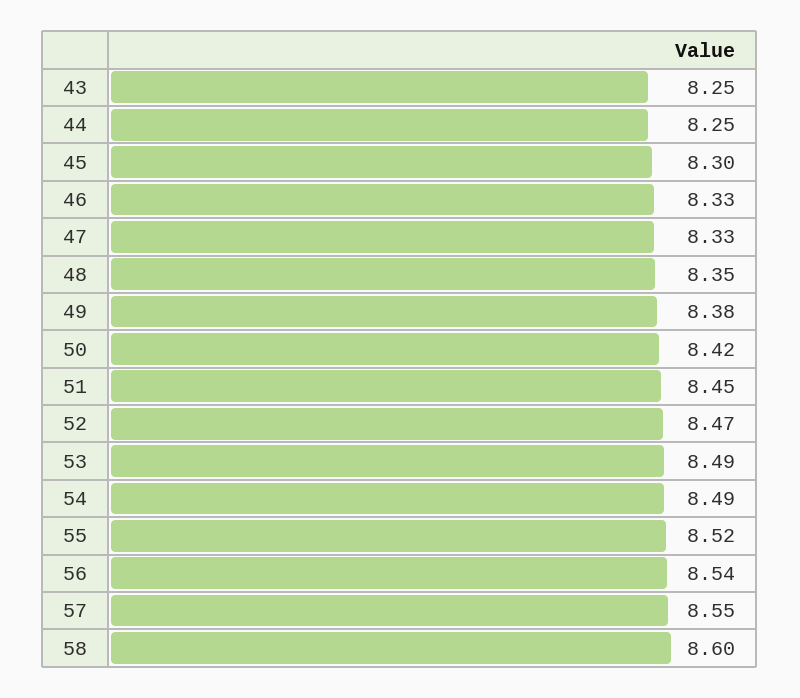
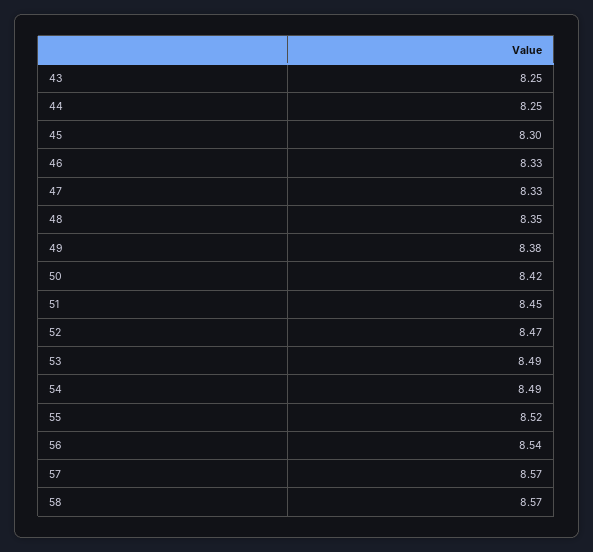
57: 8.55 -> 8.57
58: 8.6 -> 8.57

